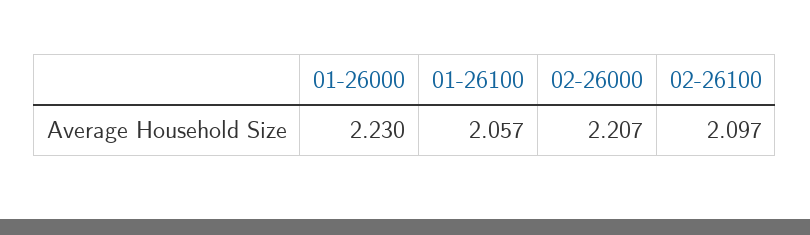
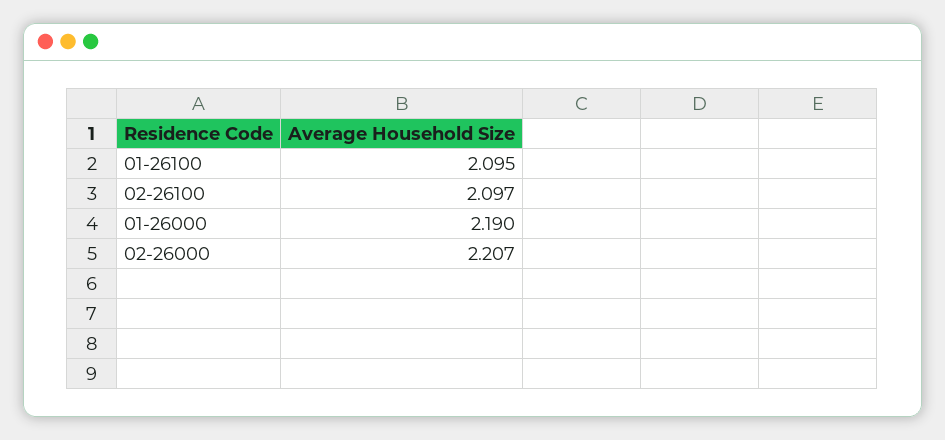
01-26000: 2.23 -> 2.19
01-26100: 2.057 -> 2.095

